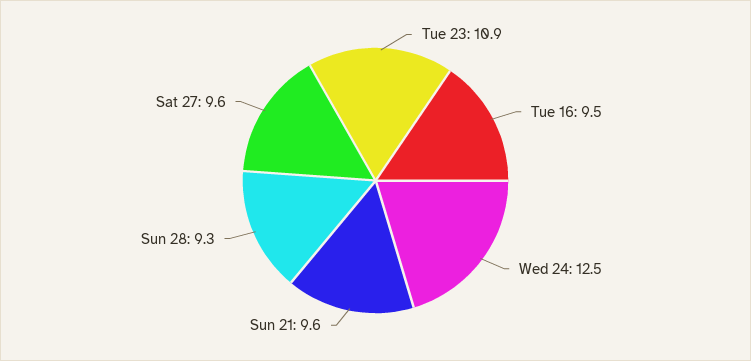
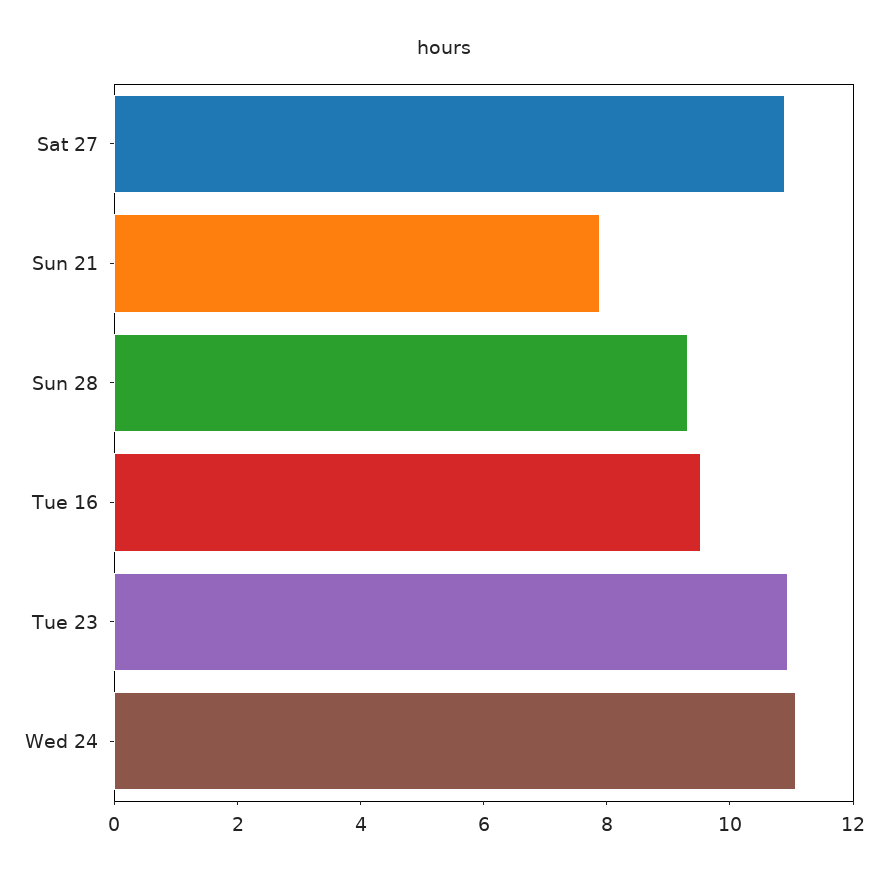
Wed 24: 12.5 -> 11
Sun 21: 9.6 -> 8
Sat 27: 9.6 -> 11

